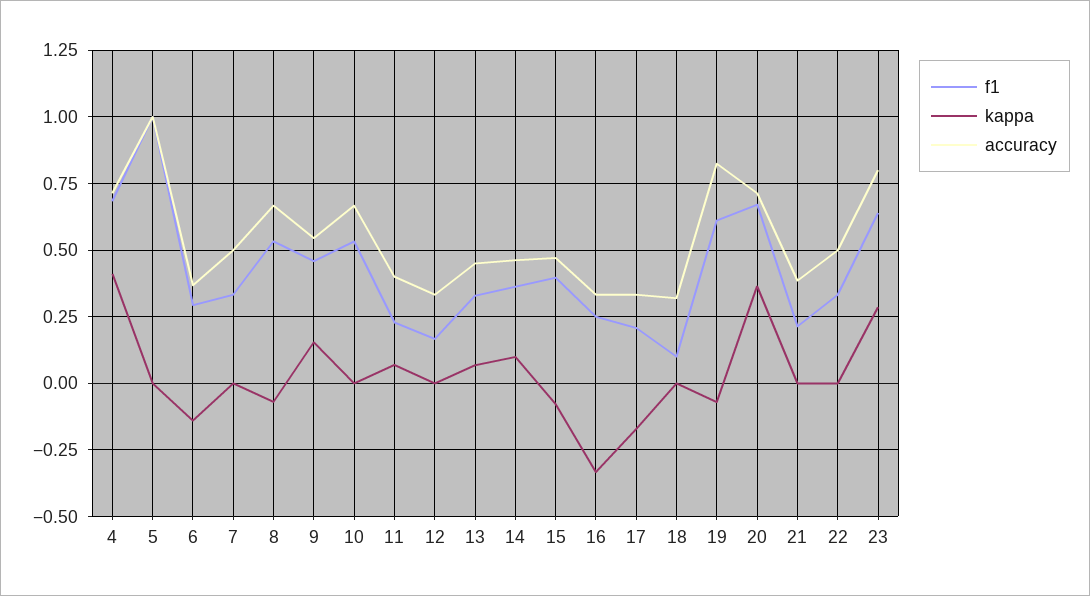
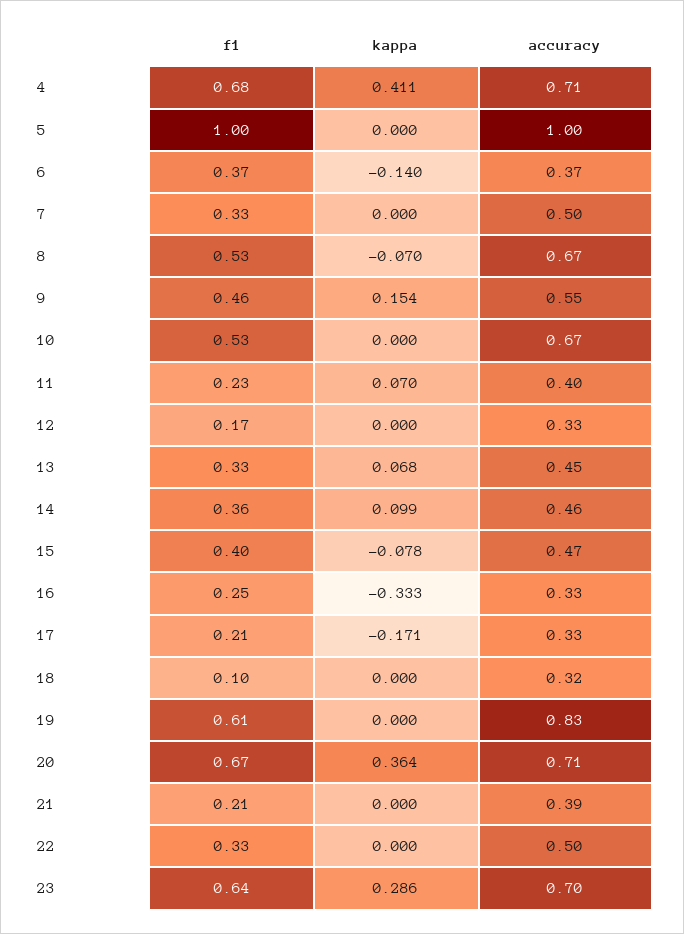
f1, 6: 0.3 -> 0.37
kappa, 19: -0.075 -> 0
accuracy, 23: 0.8 -> 0.7

